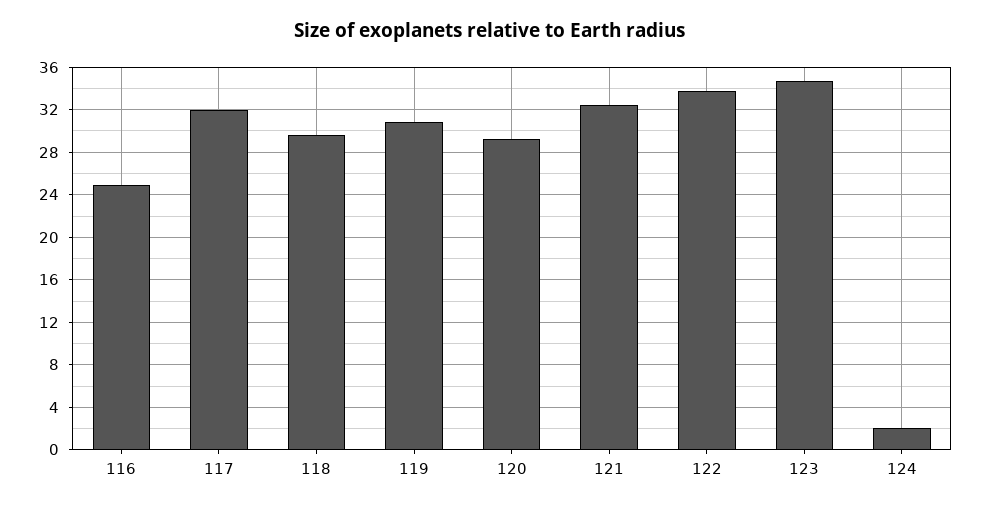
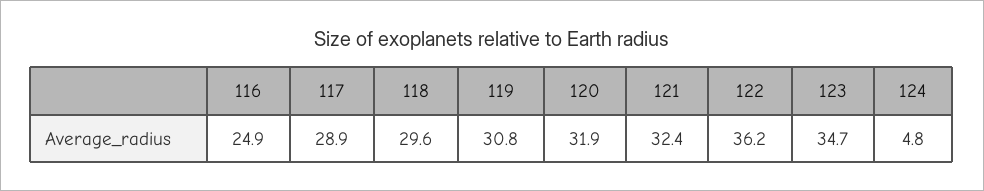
117: 32 -> 28.9
120: 29 -> 31.9
122: 34 -> 36.2
124: 2 -> 4.8

